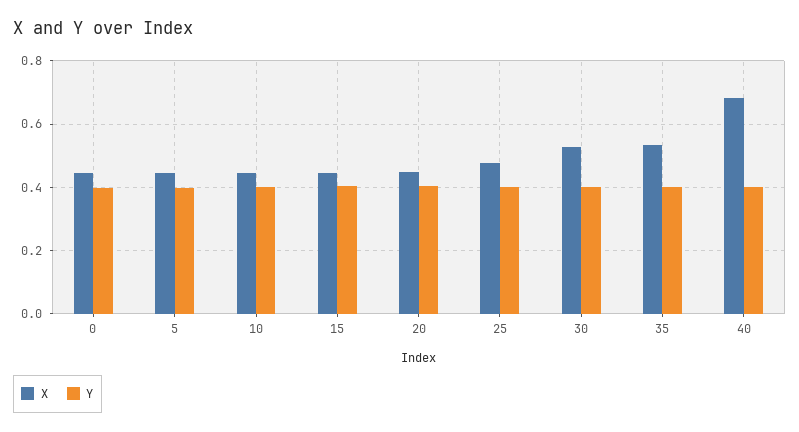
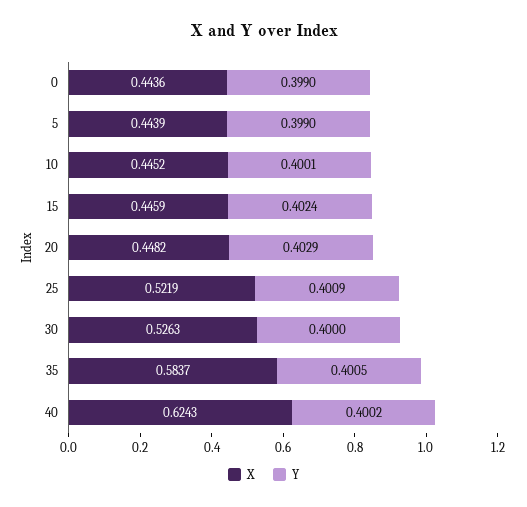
X, 25: 0.48 -> 0.5219
X, 35: 0.54 -> 0.5837
X, 40: 0.68 -> 0.6243

